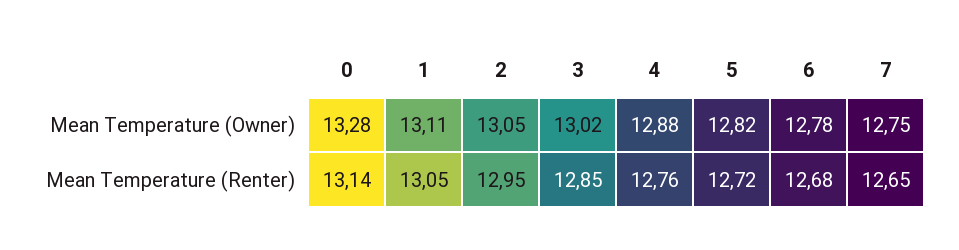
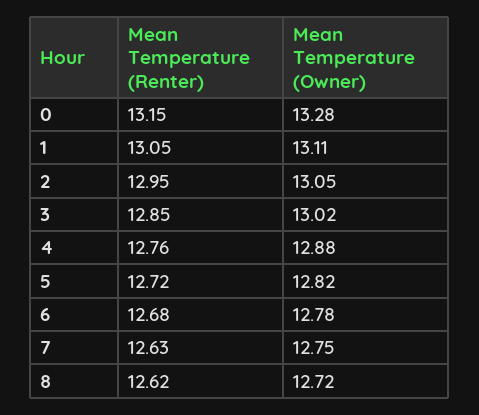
0, Mean Temperature (Renter): 13.14 -> 13.15
7, Mean Temperature (Renter): 12.65 -> 12.63
8, Mean Temperature (Renter): none -> 12.62
8, Mean Temperature (Owner): none -> 12.72

